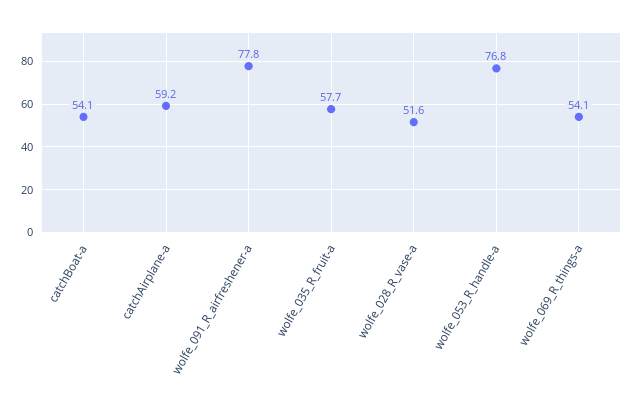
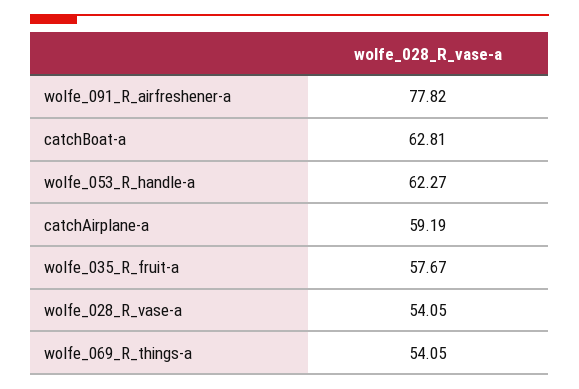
catchBoat-a: 54.1 -> 62.81
wolfe_028_R_vase-a: 51.6 -> 54.05
wolfe_053_R_handle-a: 76.8 -> 62.27

